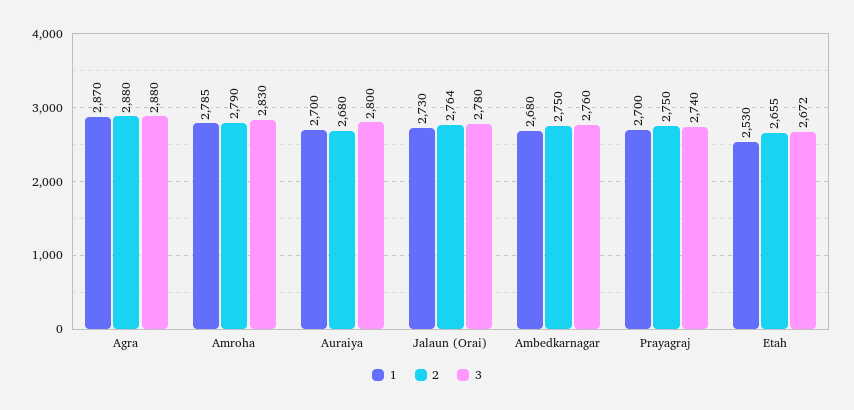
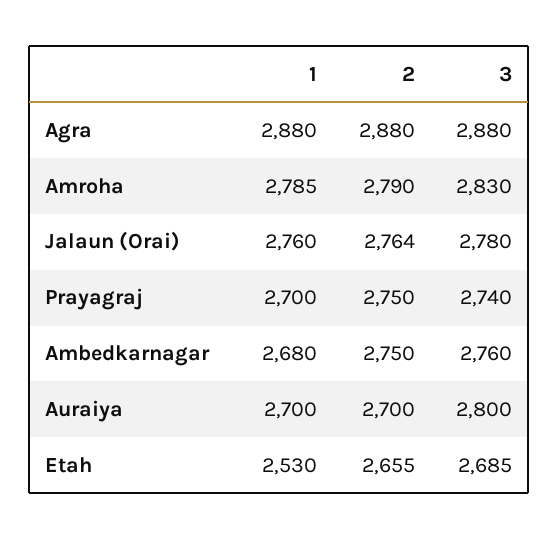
1, Agra: 2870 -> 2880
2, Auraiya: 2680 -> 2700
1, Jalaun (Orai): 2730 -> 2760
3, Etah: 2672 -> 2685

